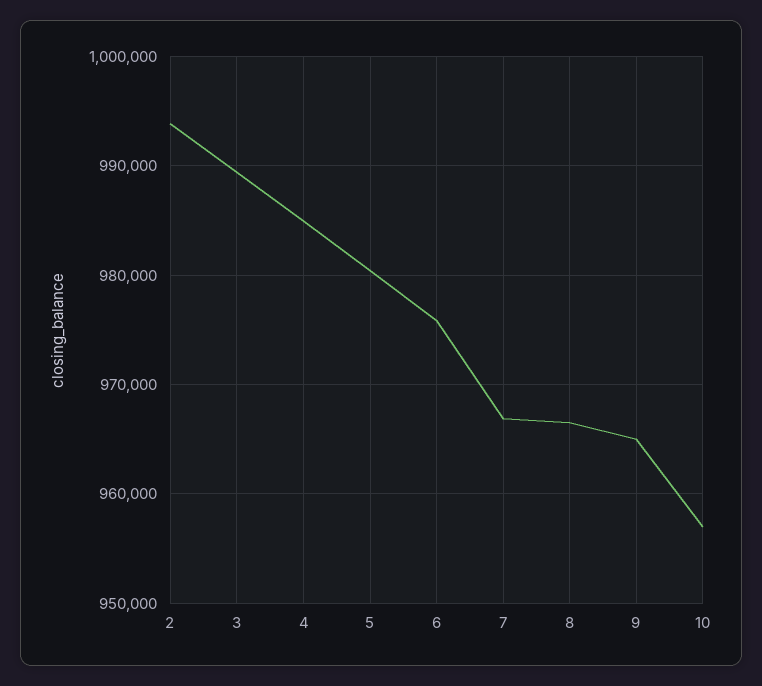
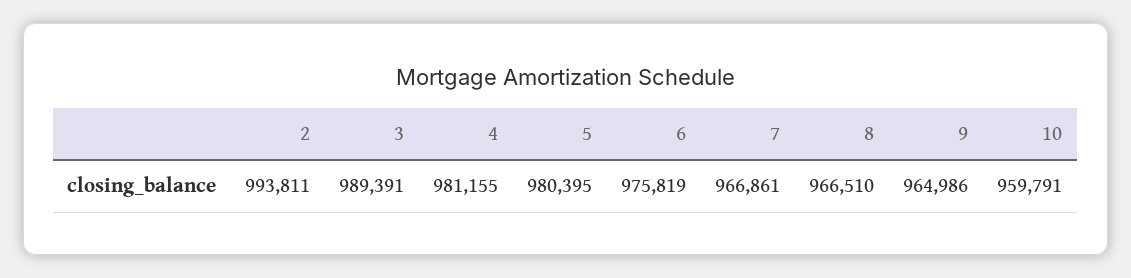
4: 985000 -> 981155
10: 957000 -> 959791

